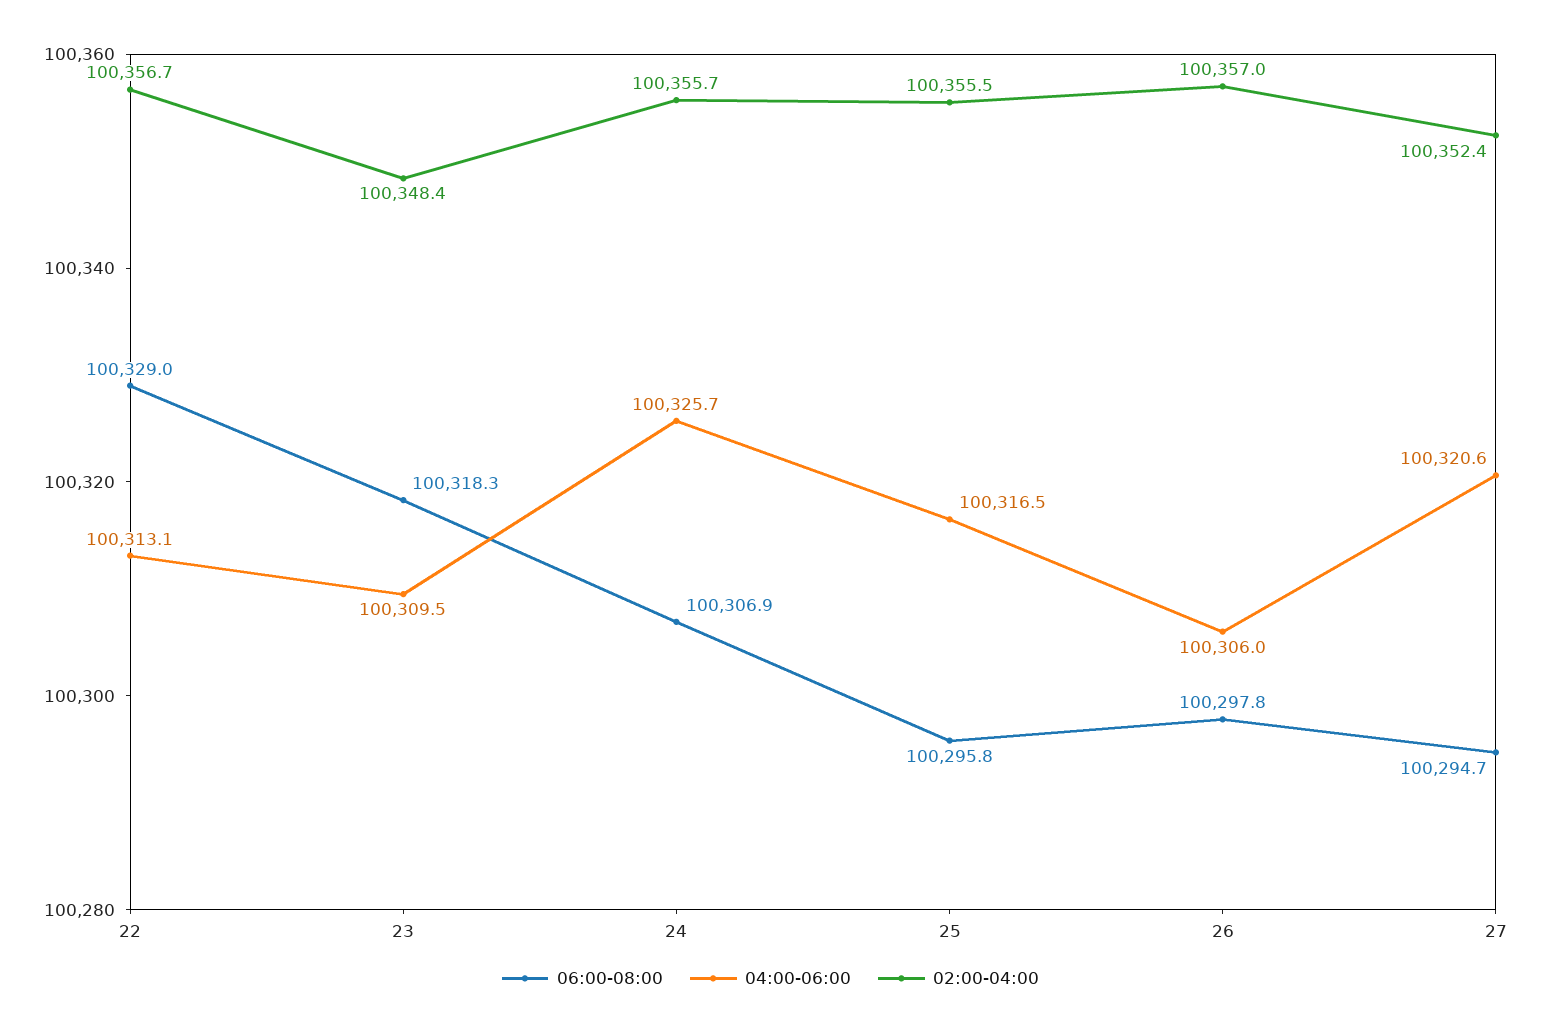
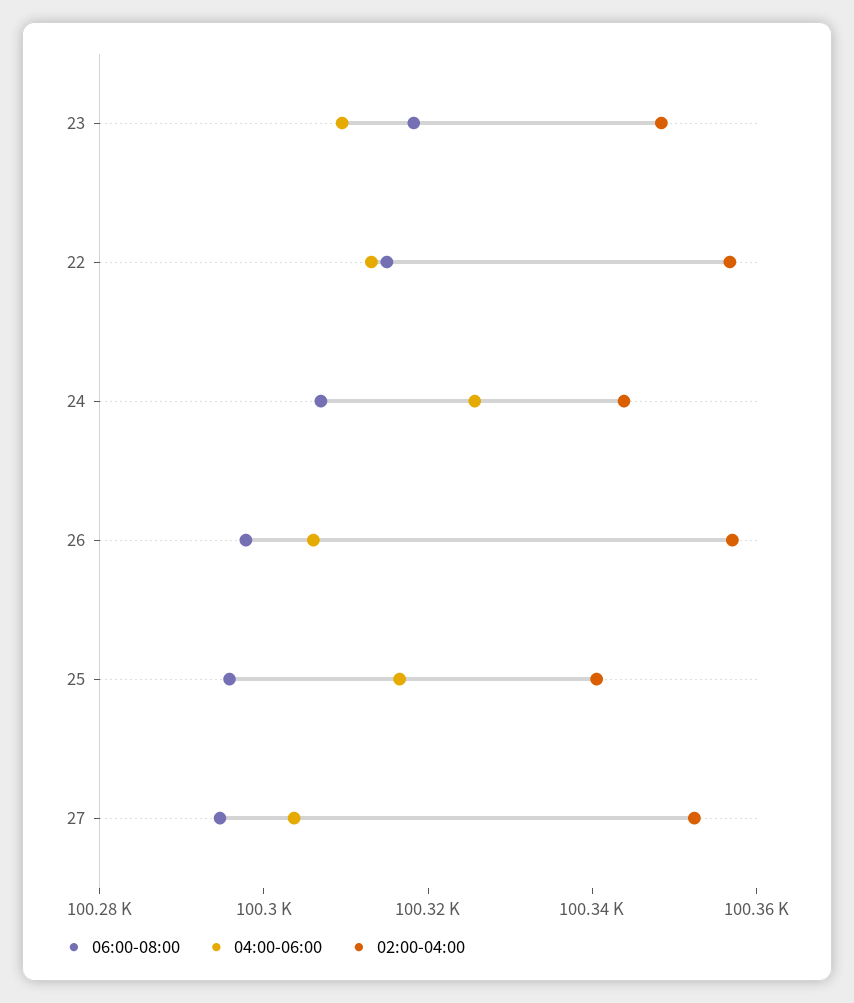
06:00-08:00, 22: 100329 -> 100315
02:00-04:00, 24: 100355.7 -> 100345
02:00-04:00, 25: 100355.5 -> 100340
04:00-06:00, 27: 100320.6 -> 100305

